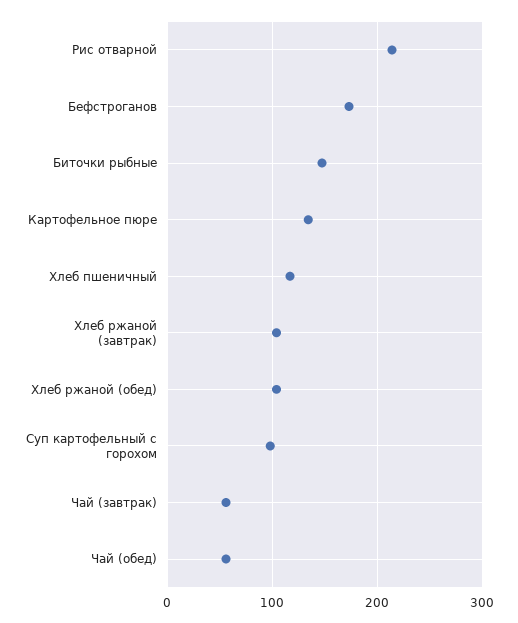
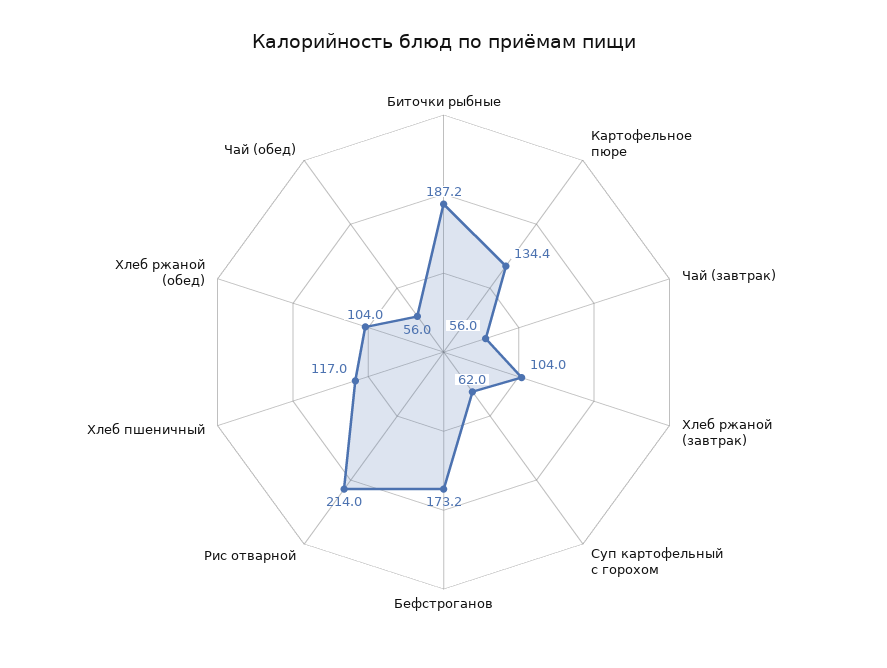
Биточки рыбные: 150 -> 187.2
Суп картофельный с горохом: 100 -> 62

